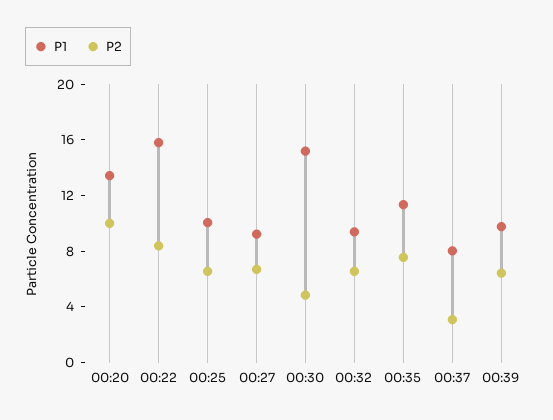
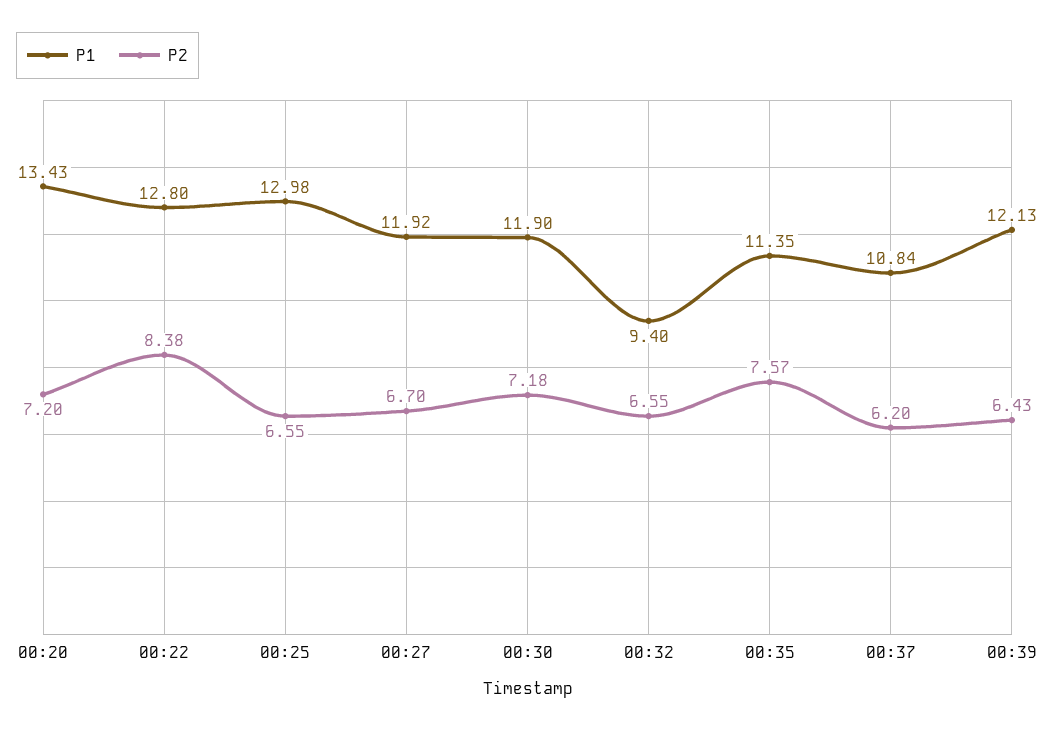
P2, 00:20: 10 -> 7.2
P1, 00:22: 16 -> 12.8
P1, 00:25: 10 -> 12.98
P1, 00:27: 9 -> 11.92
P1, 00:30: 15 -> 11.9
P2, 00:30: 5 -> 7.18
P1, 00:37: 8 -> 10.84
P2, 00:37: 3 -> 6.2
P1, 00:39: 10 -> 12.13

